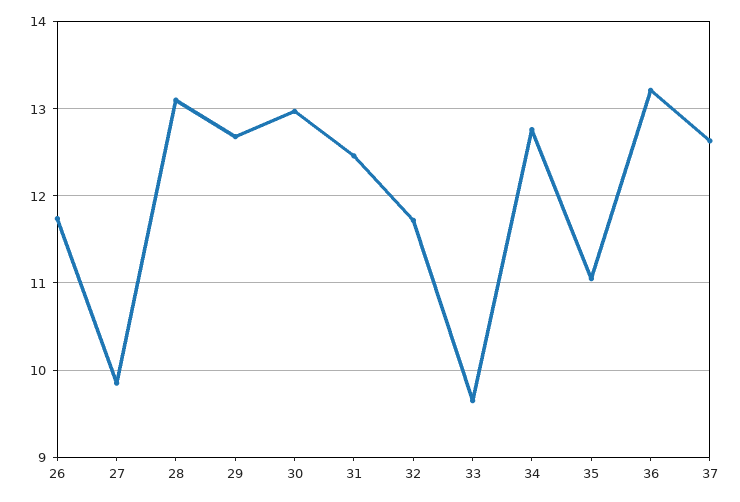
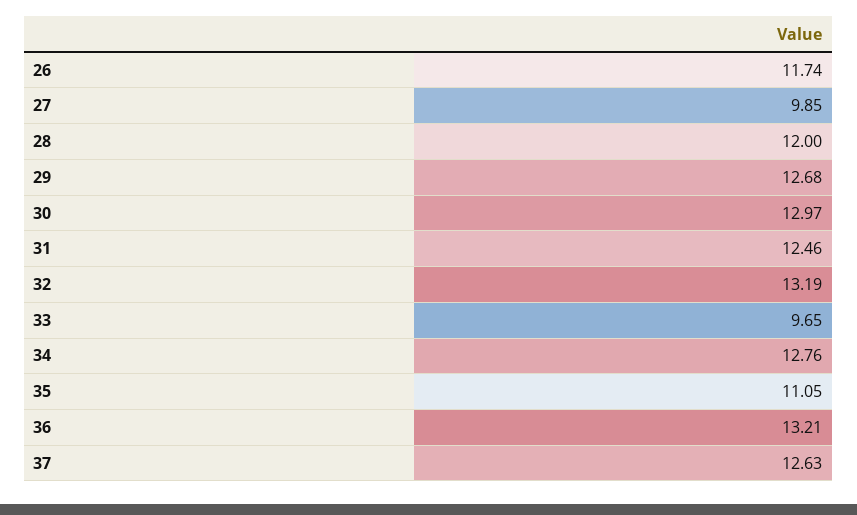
28: 13.1 -> 12
32: 11.7 -> 13.19

